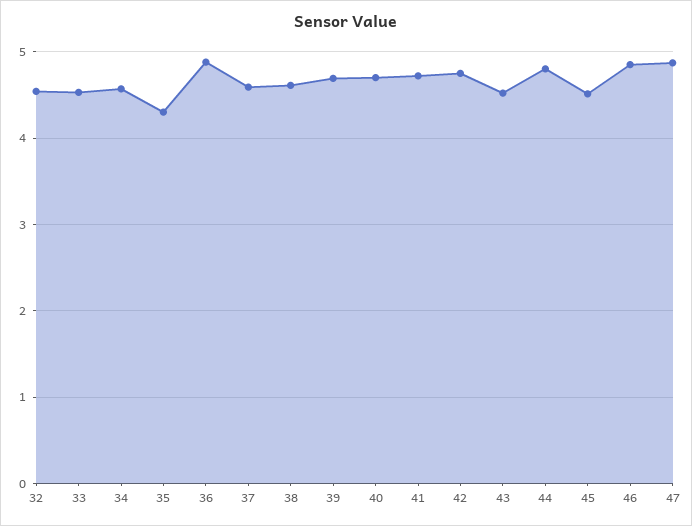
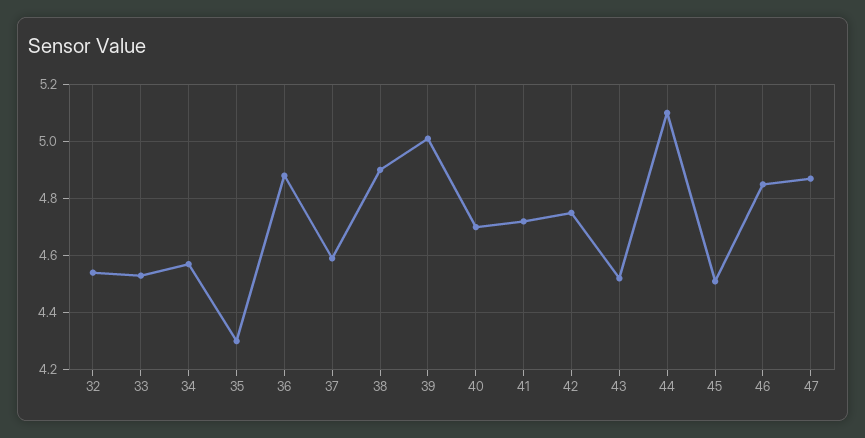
38: 4.6 -> 4.9
39: 4.7 -> 5
44: 4.8 -> 5.1

